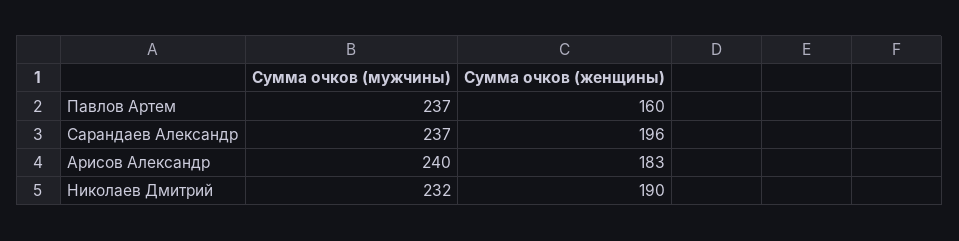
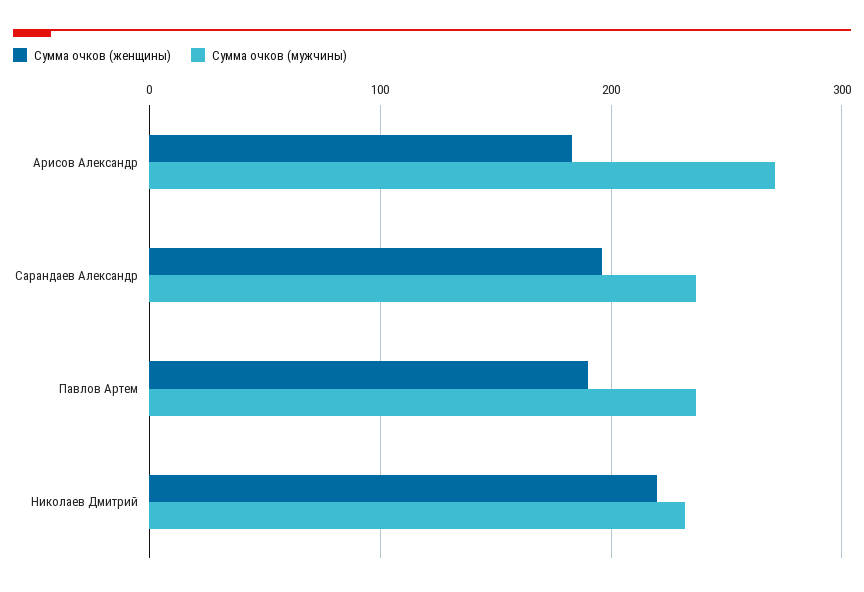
Сумма очков (женщины), Павлов Артем: 160 -> 190
Сумма очков (мужчины), Арисов Александр: 240 -> 270
Сумма очков (женщины), Николаев Дмитрий: 190 -> 220

